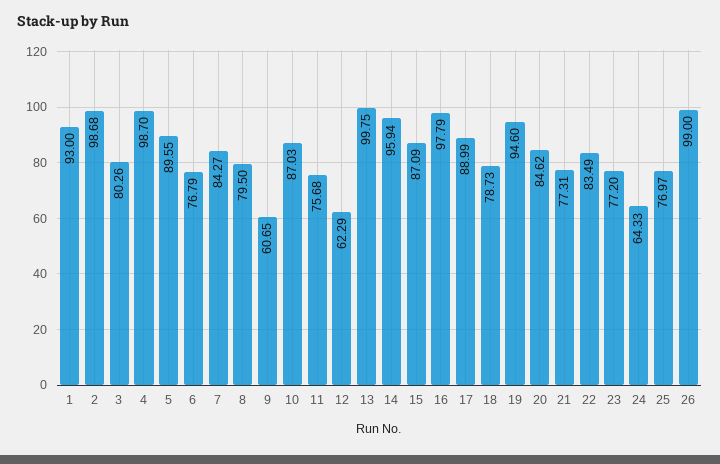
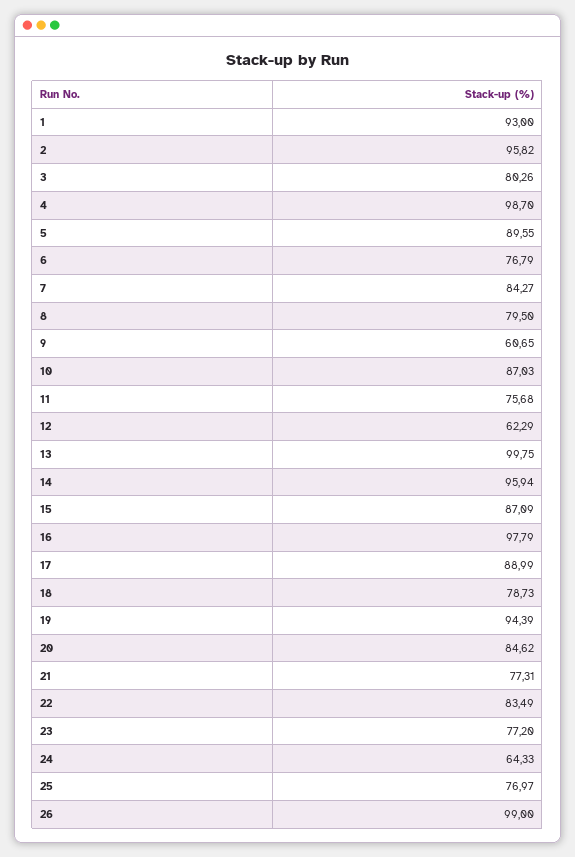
2: 98.68 -> 95.82
19: 94.6 -> 94.39

